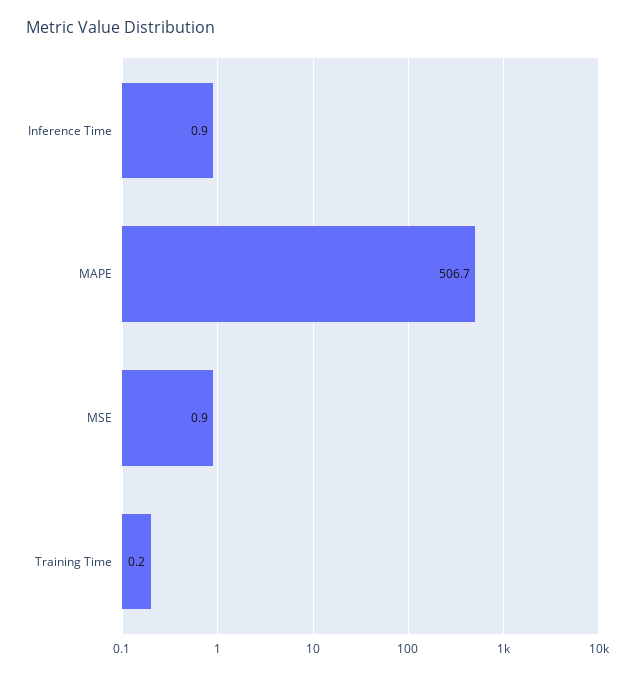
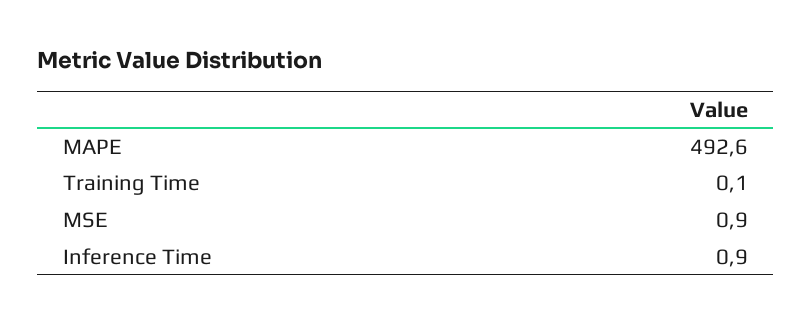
MAPE: 506.7 -> 492.6
Training Time: 0.2 -> 0.1

